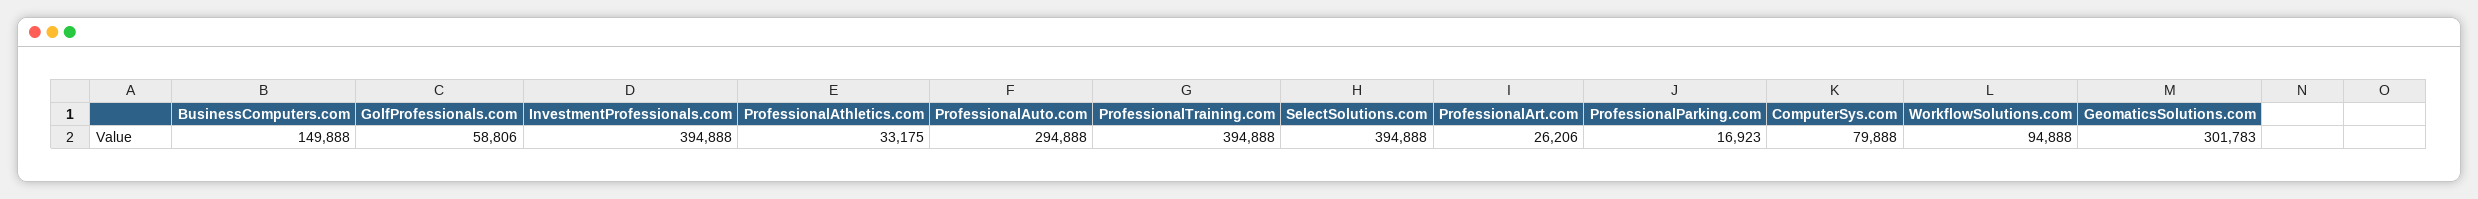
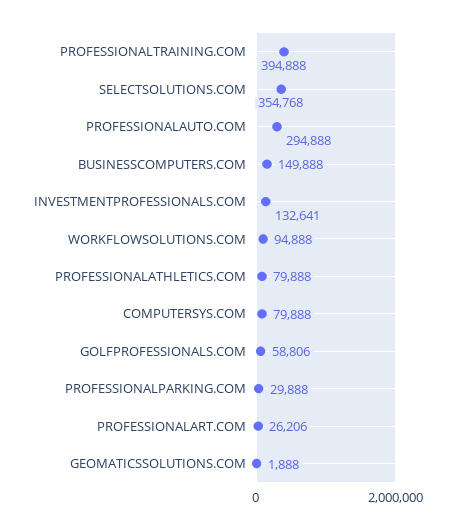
InvestmentProfessionals.com: 394888 -> 132641
ProfessionalAthletics.com: 33175 -> 79888
SelectSolutions.com: 394888 -> 354768
ProfessionalParking.com: 16923 -> 29888
GeomaticsSolutions.com: 301783 -> 1888

